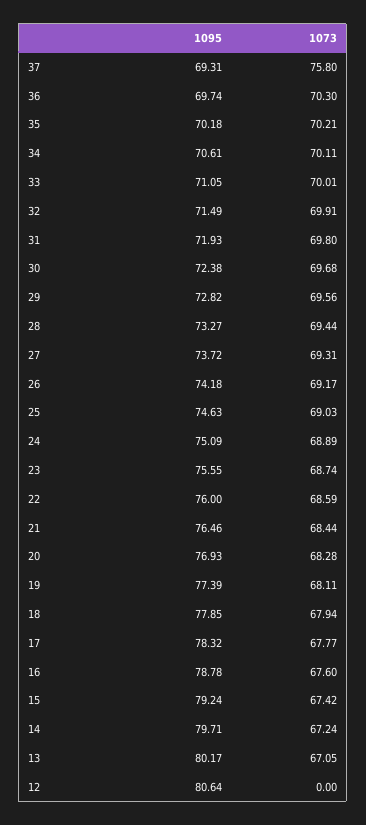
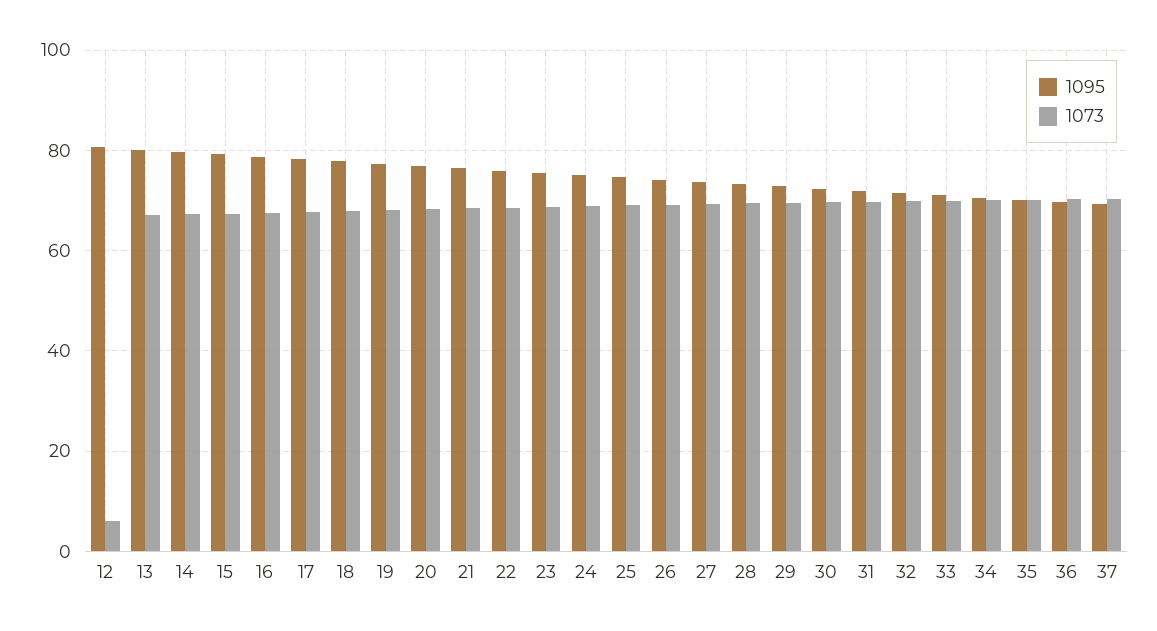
1073, 37: 75.8 -> 70
1073, 12: 0 -> 6

